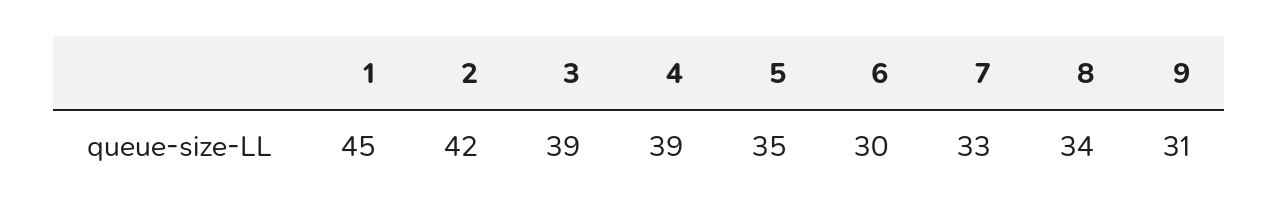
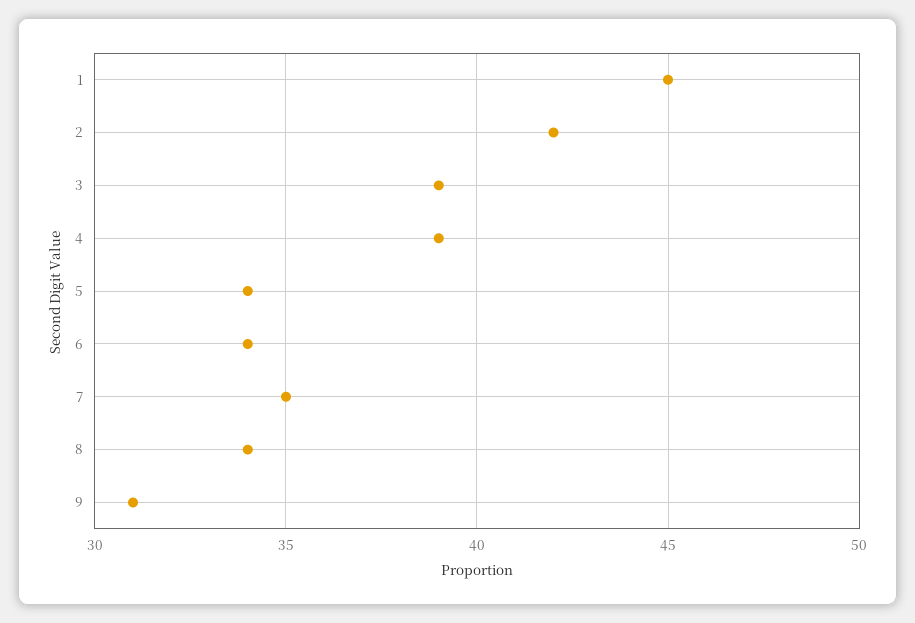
5: 35 -> 34
6: 30 -> 34
7: 33 -> 35

